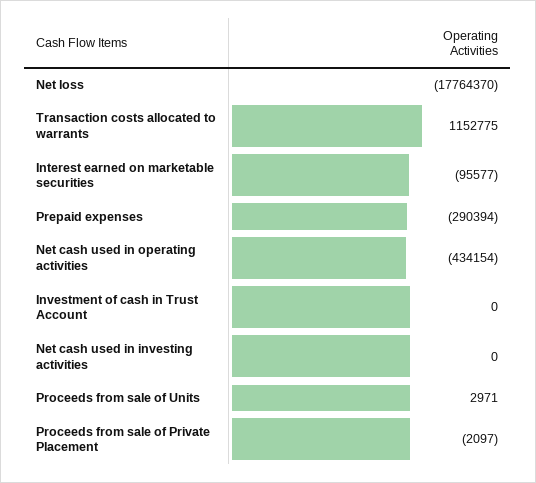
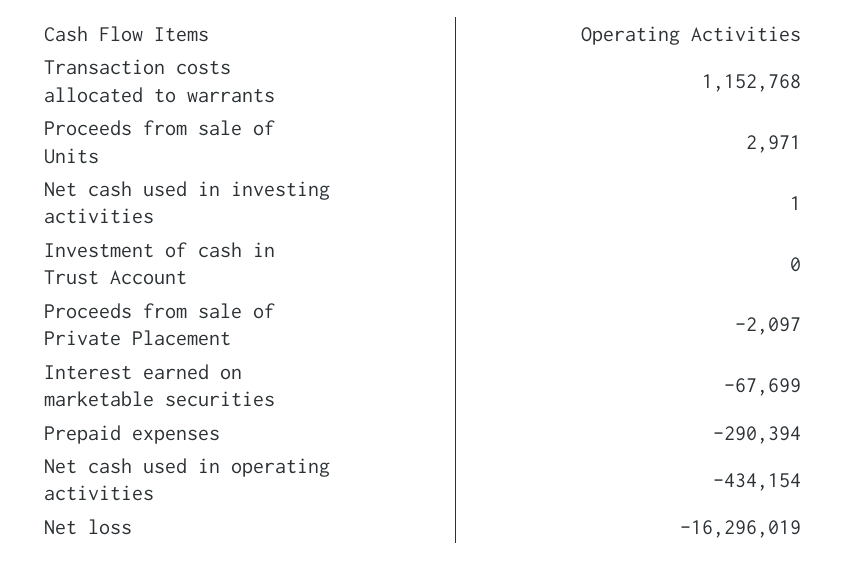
Net loss: -17764370 -> -16296019
Transaction costs allocated to warrants: 1152775 -> 1152768
Interest earned on marketable securities: -95577 -> -67699
Net cash used in investing activities: 0 -> 1

